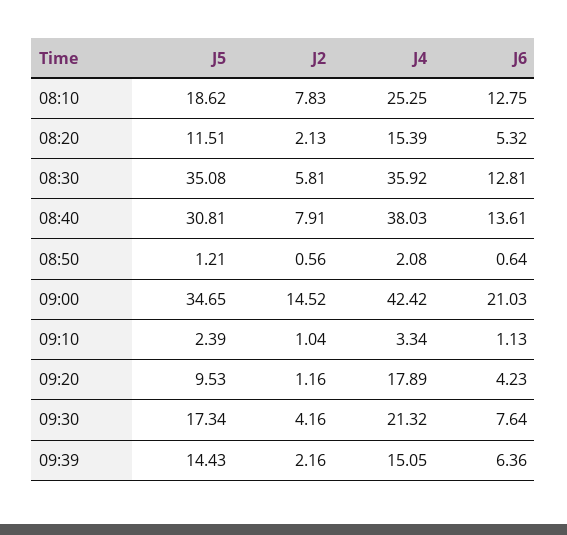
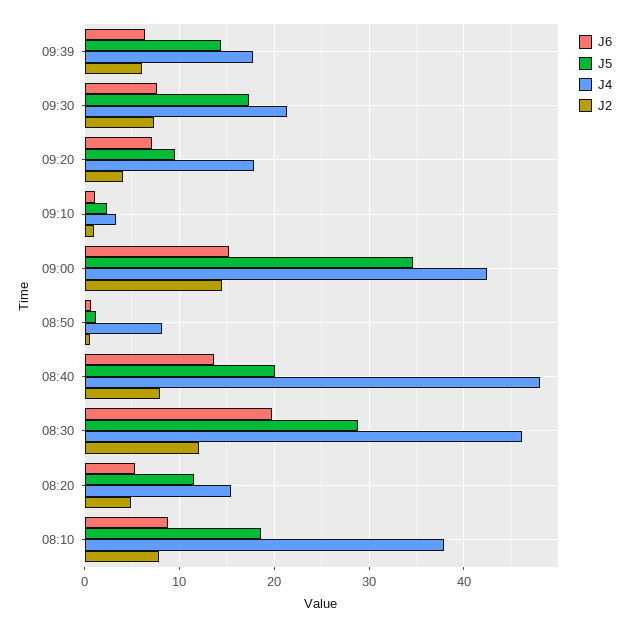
J4, 08:10: 25.25 -> 38
J6, 08:10: 12.75 -> 9
J2, 08:20: 2.13 -> 5
J5, 08:30: 35.08 -> 29
J2, 08:30: 5.81 -> 12
J4, 08:30: 35.92 -> 46
J6, 08:30: 12.81 -> 20
J5, 08:40: 30.81 -> 20
J4, 08:40: 38.03 -> 48
J4, 08:50: 2.08 -> 8
J6, 09:00: 21.03 -> 15
J2, 09:20: 1.16 -> 4
J6, 09:20: 4.23 -> 7
J2, 09:30: 4.16 -> 7
J2, 09:39: 2.16 -> 6
J4, 09:39: 15.05 -> 18

